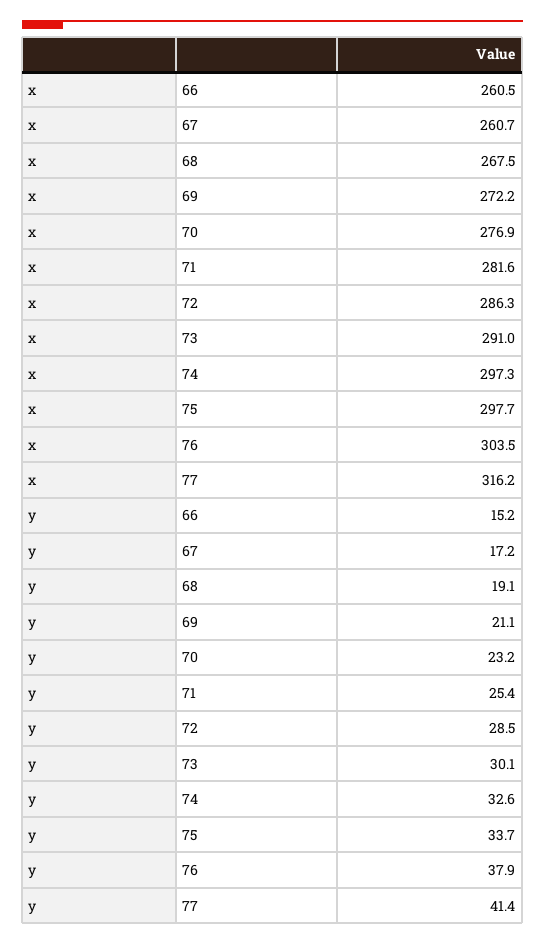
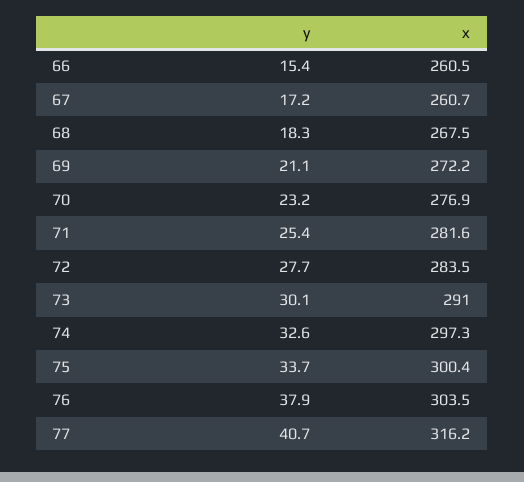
x, 72: 286.3 -> 283.5
x, 75: 297.7 -> 300.4
y, 66: 15.2 -> 15.4
y, 68: 19.1 -> 18.3
y, 72: 28.5 -> 27.7
y, 77: 41.4 -> 40.7

